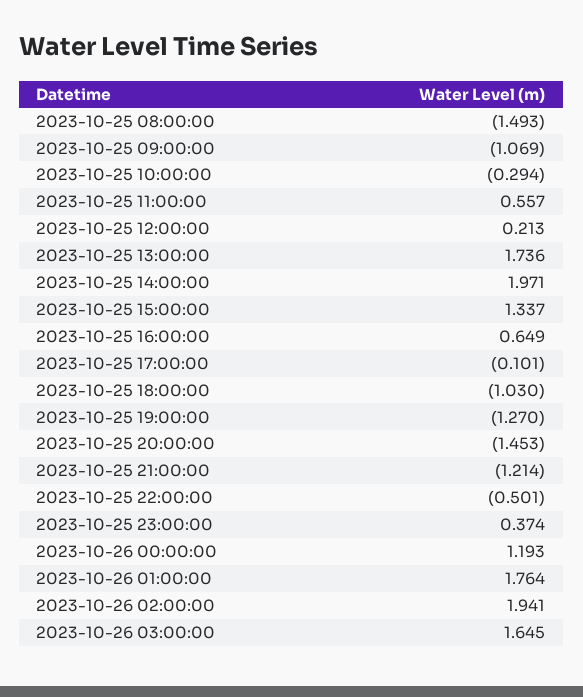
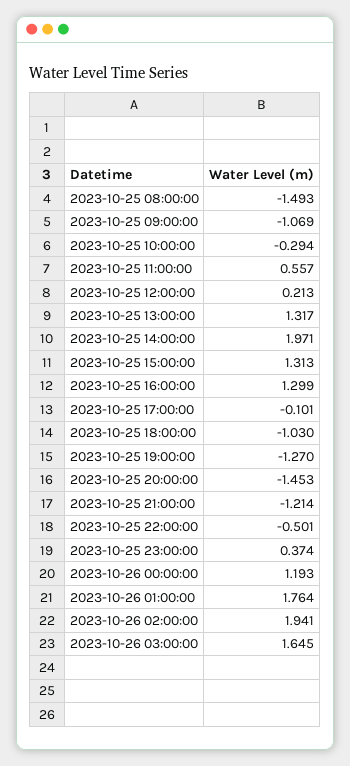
2023-10-25 13:00:00: 1.736 -> 1.317
2023-10-25 15:00:00: 1.337 -> 1.313
2023-10-25 16:00:00: 0.649 -> 1.299

